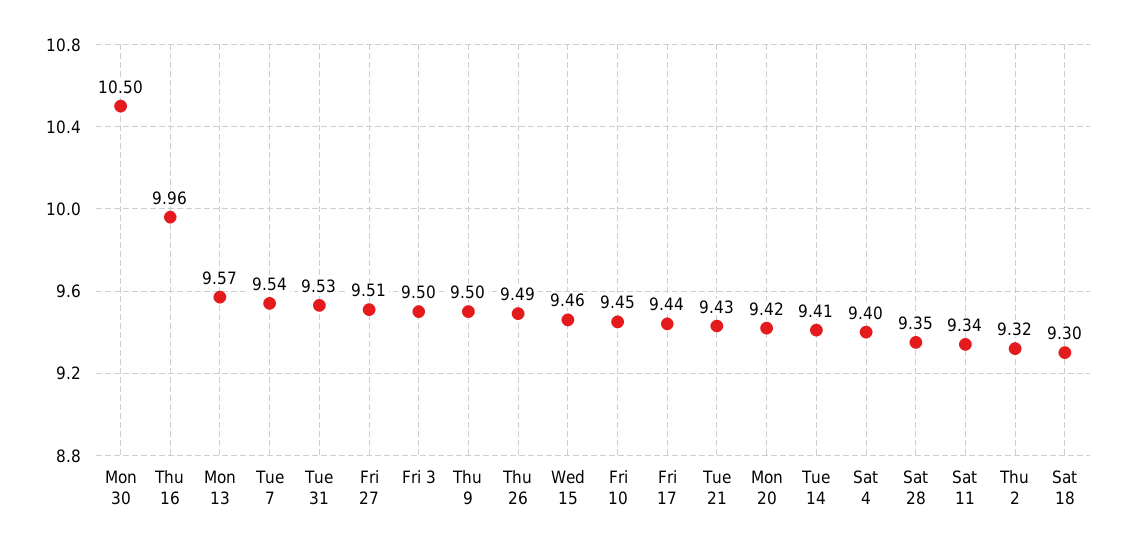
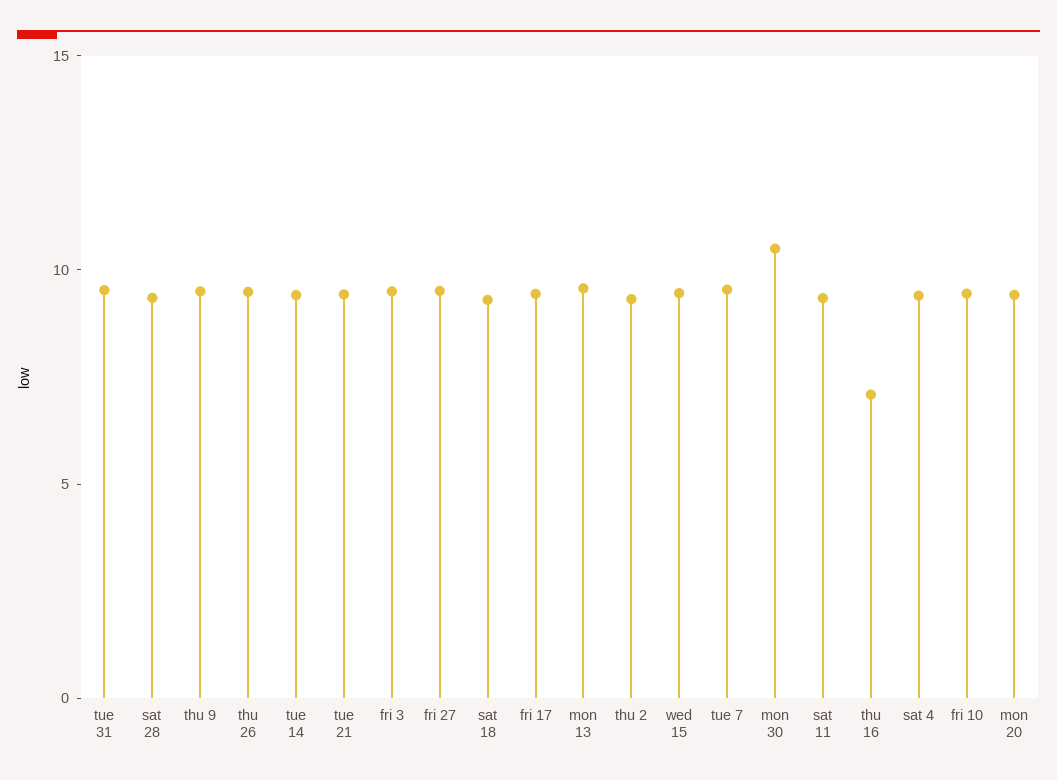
Thu 16: 9.96 -> 7

